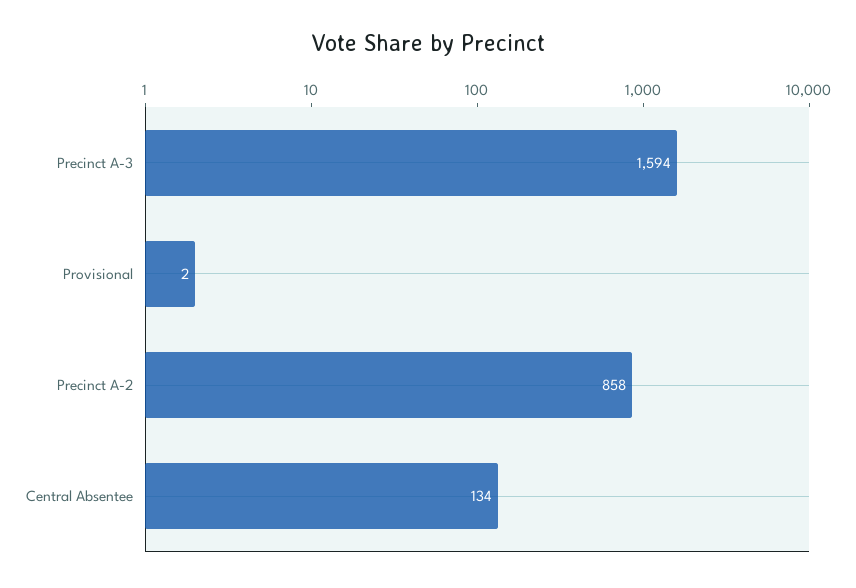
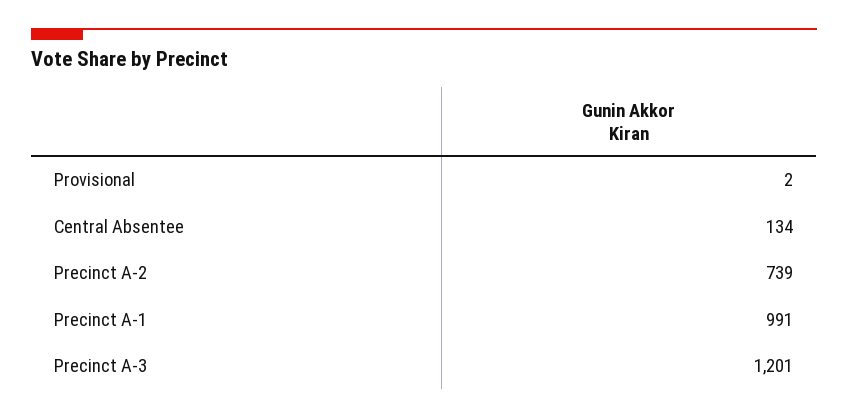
Precinct A-3: 1594 -> 1201
Precinct A-2: 858 -> 739
Precinct A-1: none -> 991

